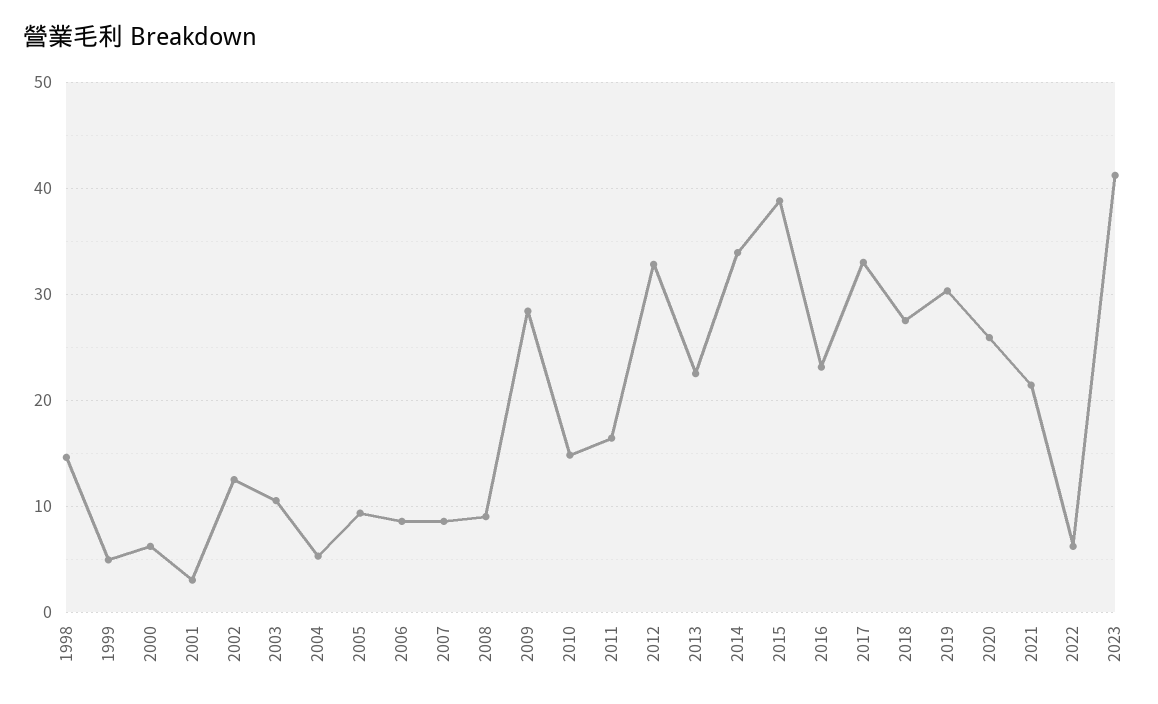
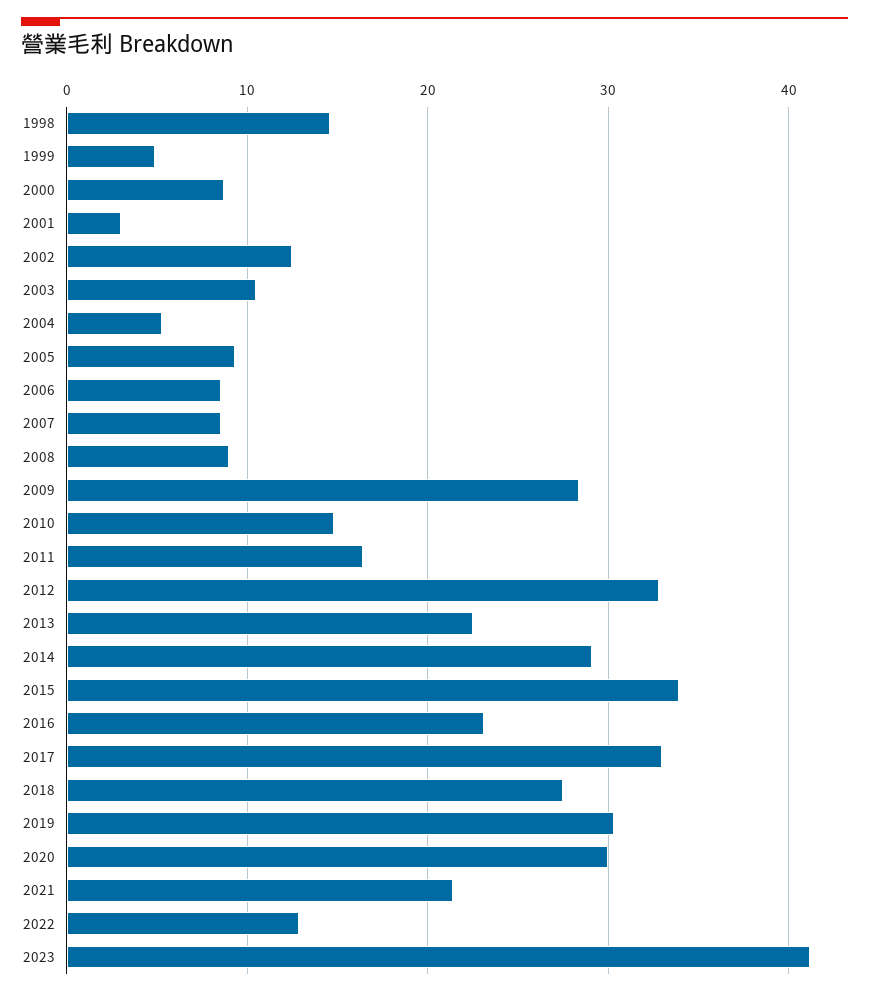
2000: 6 -> 9
2014: 34 -> 29
2015: 39 -> 34
2020: 26 -> 30
2022: 6 -> 13

